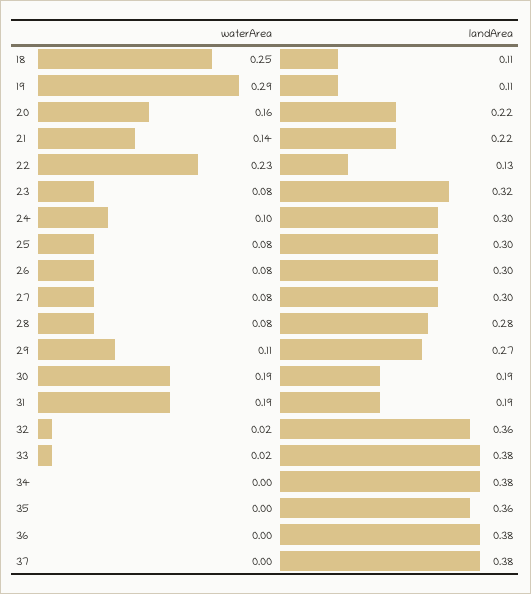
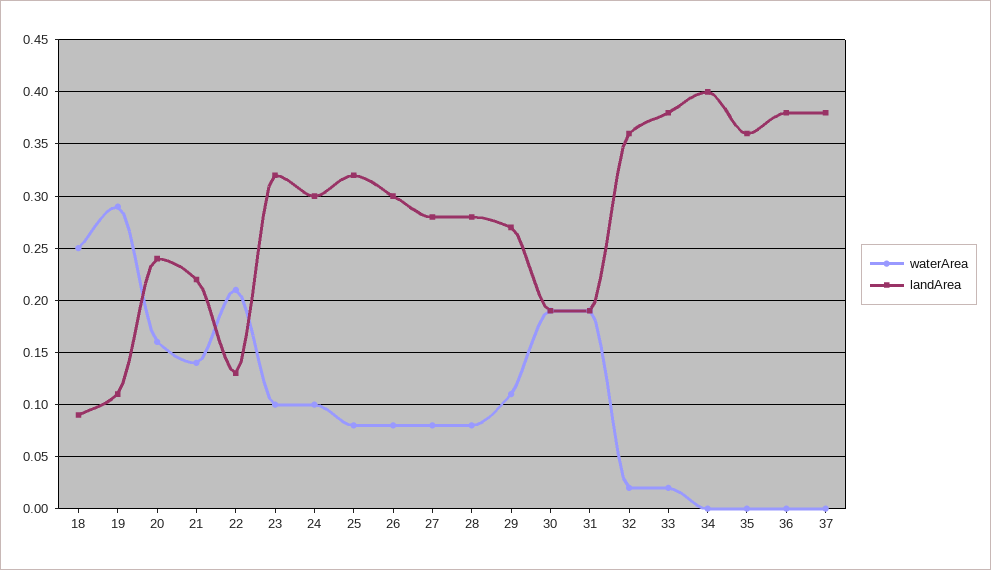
landArea, 18: 0.11 -> 0.09
landArea, 20: 0.22 -> 0.24
waterArea, 22: 0.23 -> 0.21
waterArea, 23: 0.08 -> 0.1
landArea, 25: 0.3 -> 0.32
landArea, 27: 0.3 -> 0.28
landArea, 34: 0.38 -> 0.4

